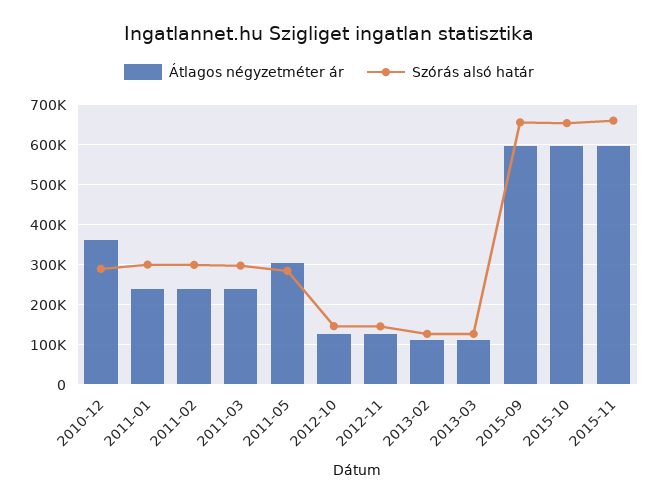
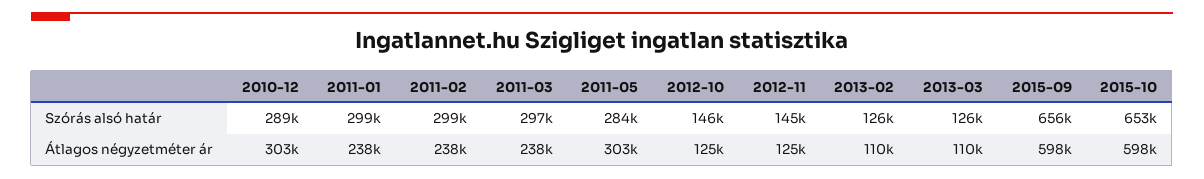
Átlagos négyzetméter ár, 2010-12: 360000 -> 303000
Átlagos négyzetméter ár, 2015-11: 600000 -> none
Szórás alsó határ, 2015-11: 660000 -> none

